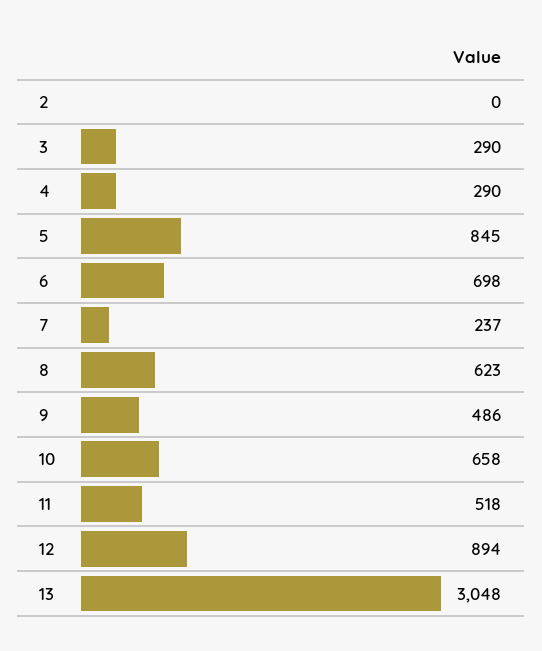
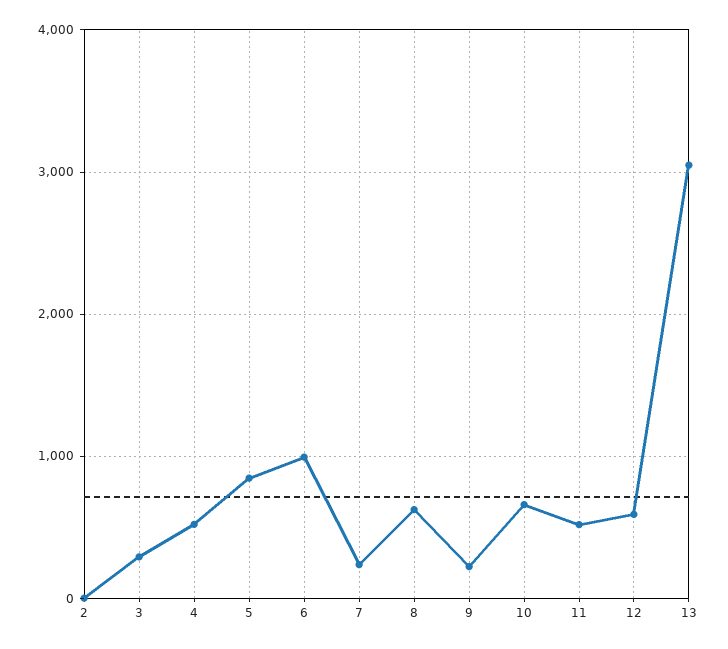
4: 290 -> 500
6: 698 -> 1000
9: 486 -> 200
12: 894 -> 600

